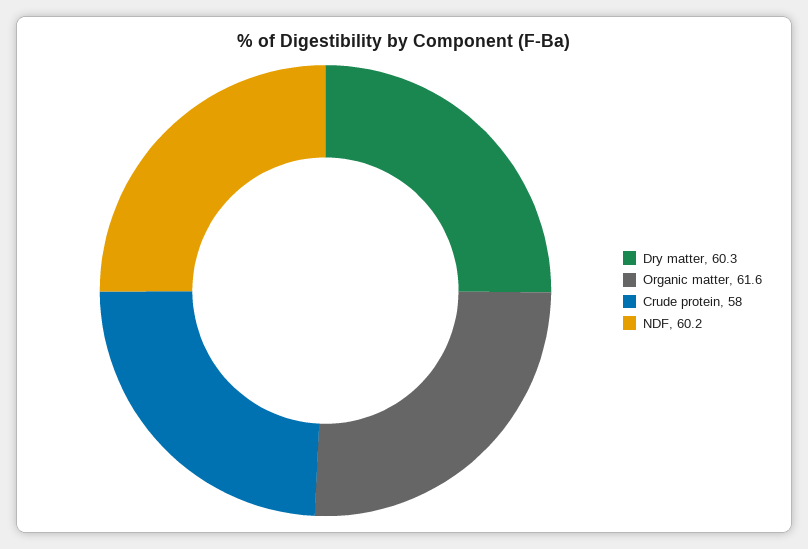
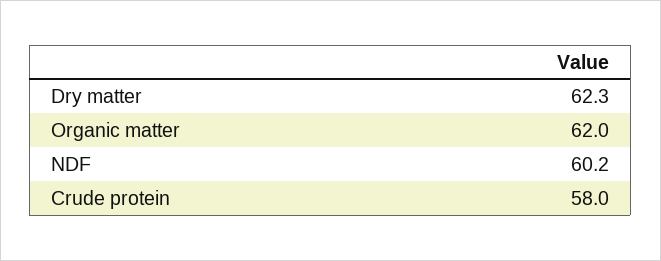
Dry matter: 60.3 -> 62.3
Organic matter: 61.6 -> 62

